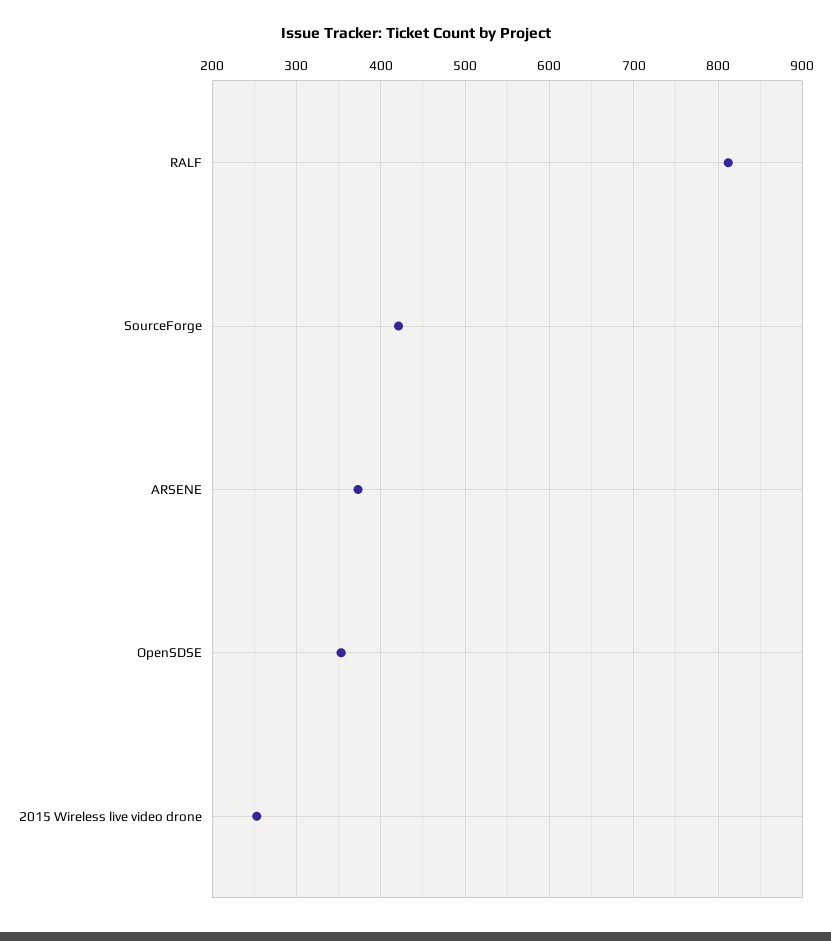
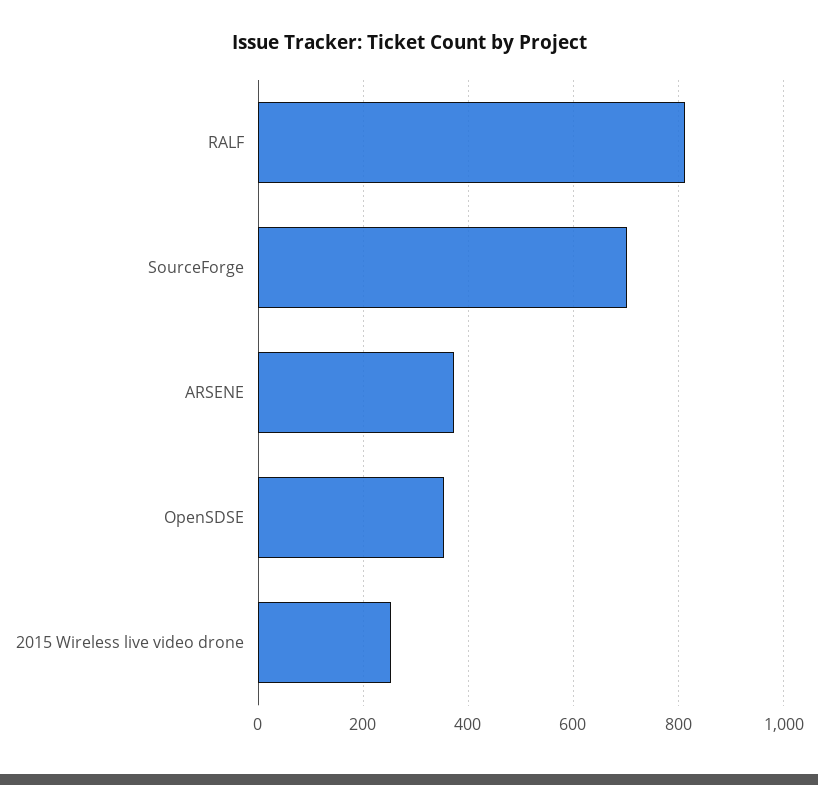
SourceForge: 420 -> 700

